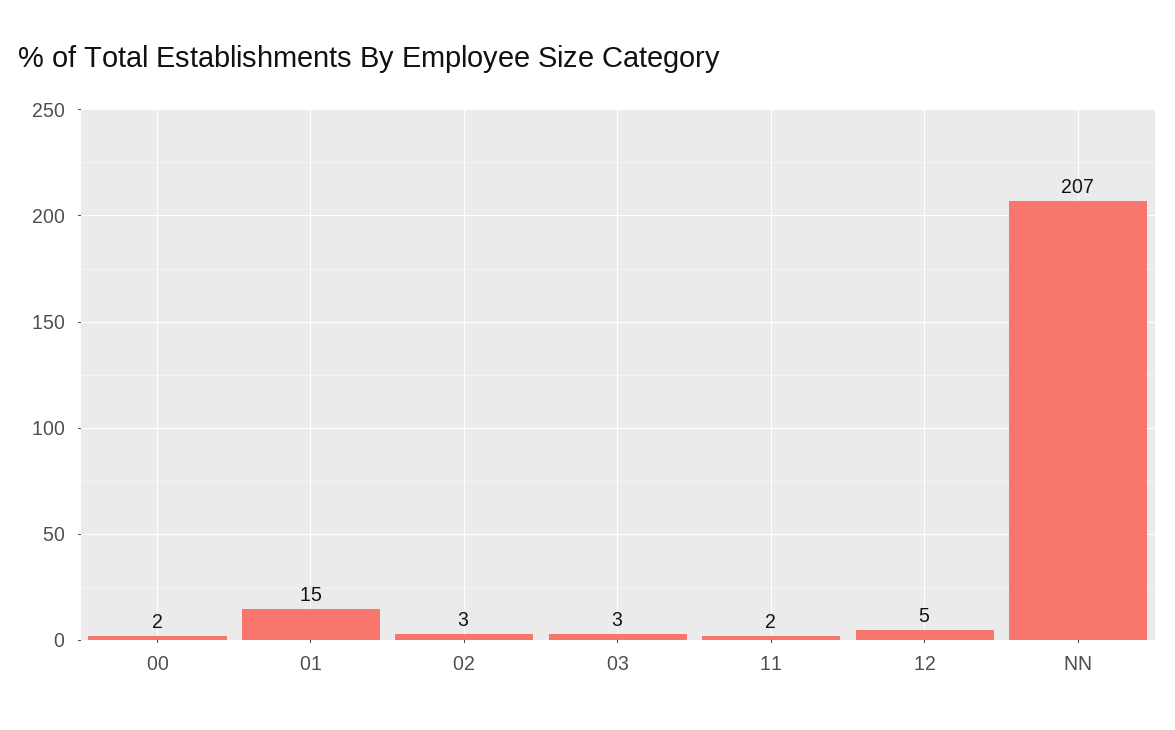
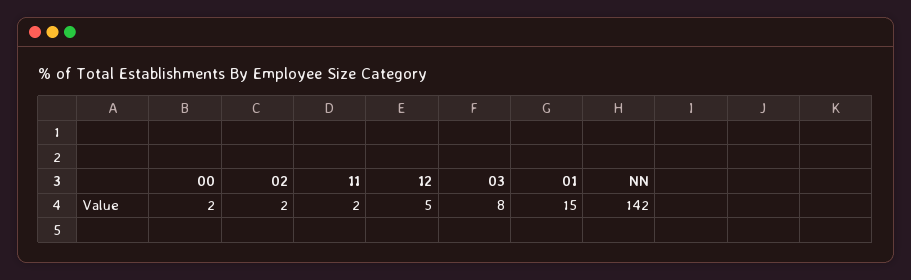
02: 3 -> 2
03: 3 -> 8
NN: 207 -> 142

